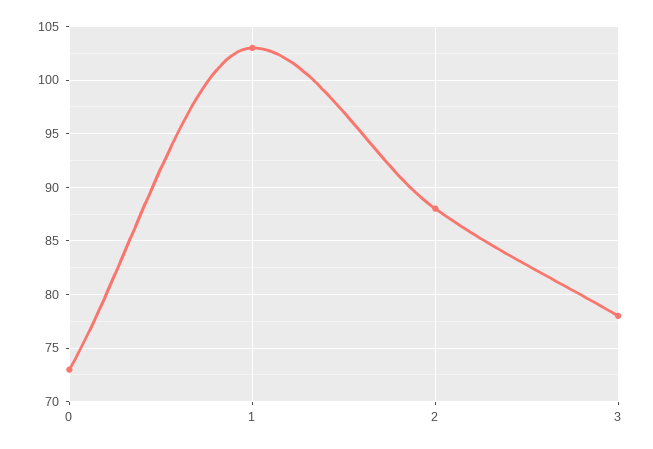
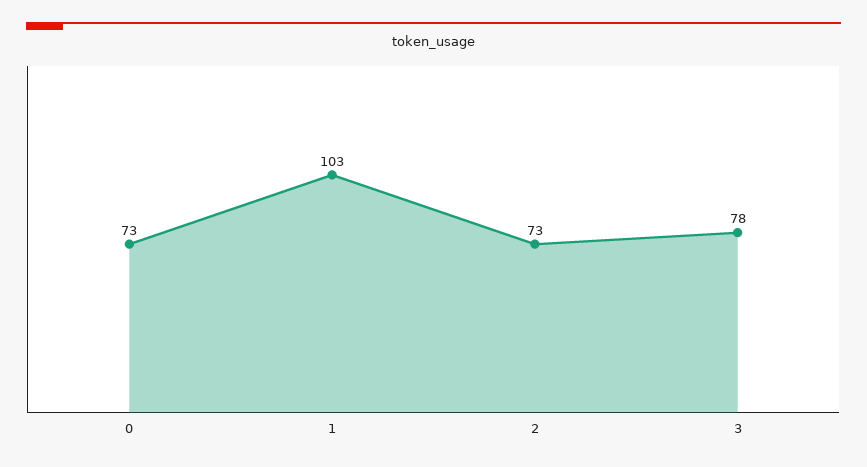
2: 88 -> 73

